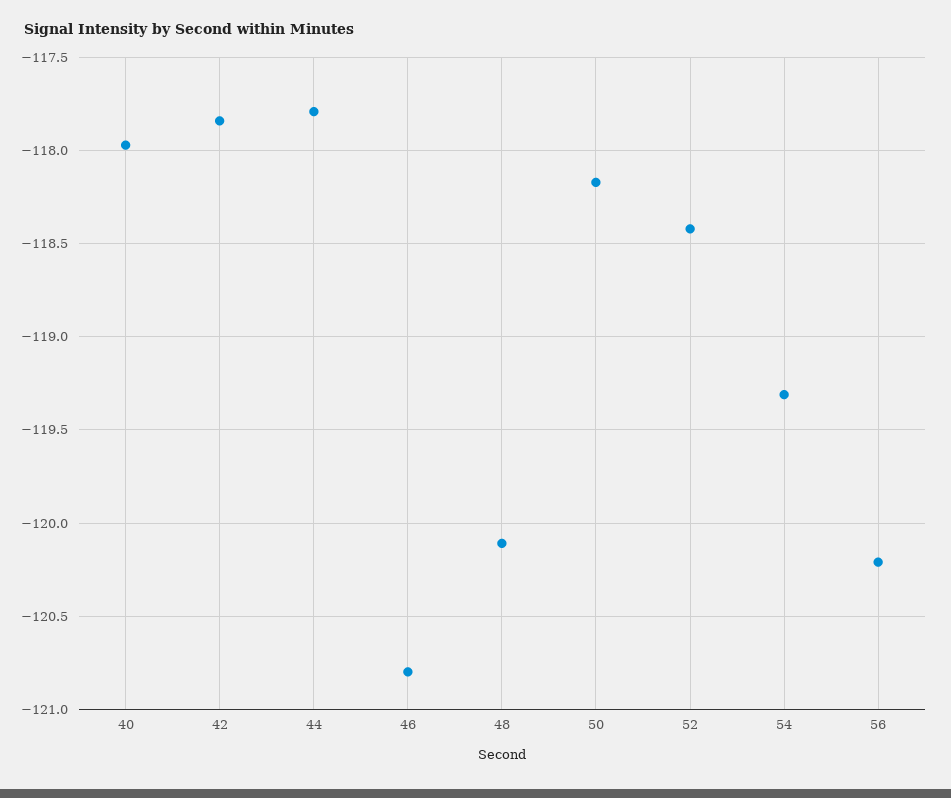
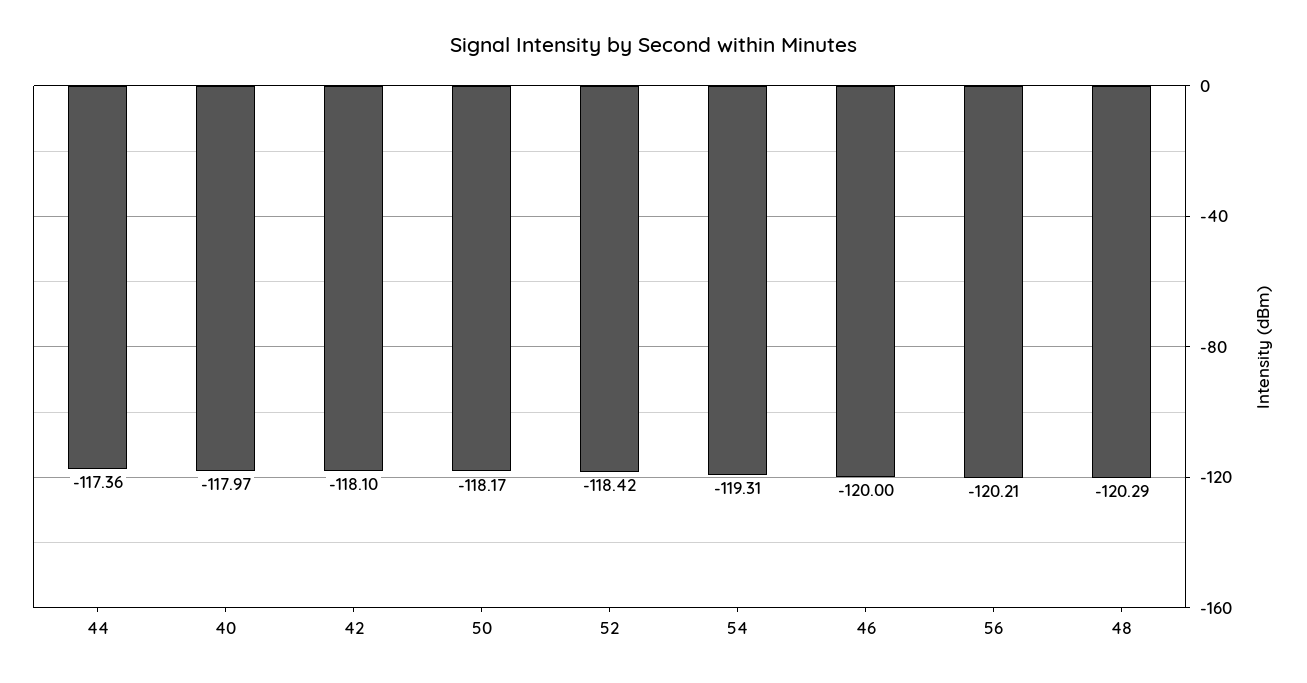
42: -117.85 -> -118.1
44: -117.8 -> -117.36
46: -120.8 -> -120
48: -120.1 -> -120.29

